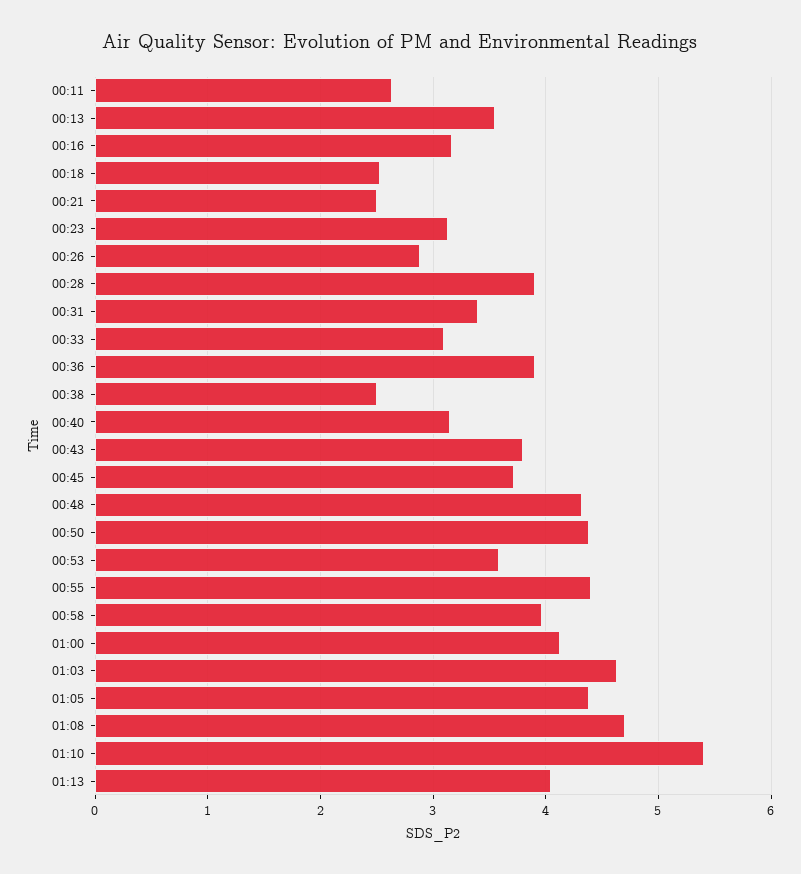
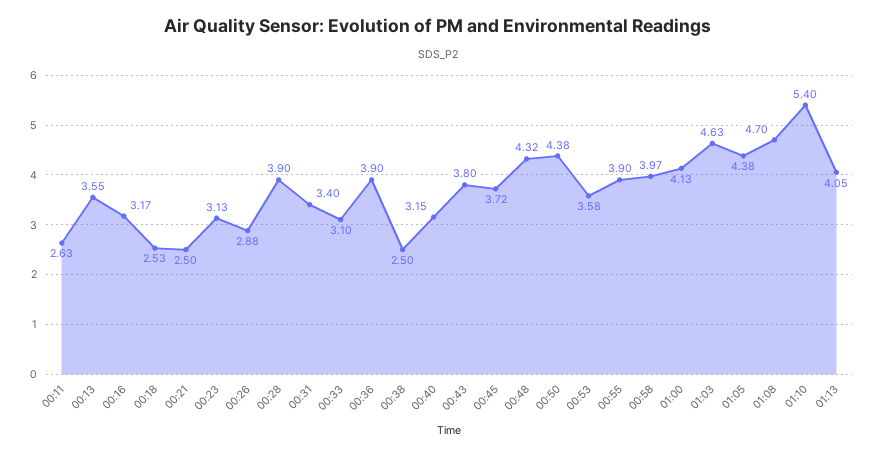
00:55: 4.4 -> 3.9

